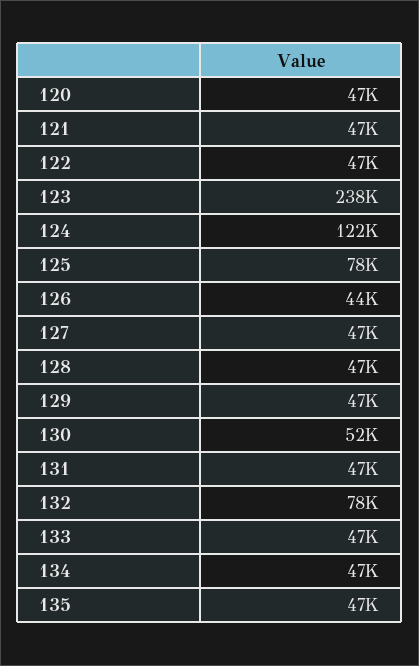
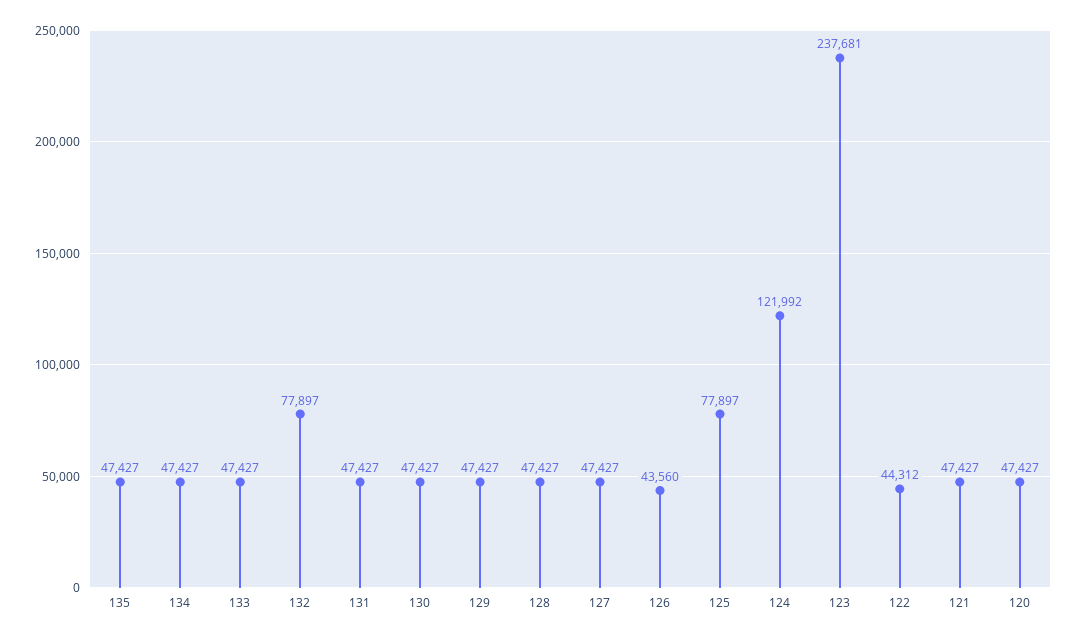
122: 47000 -> 44312
130: 52000 -> 47427

